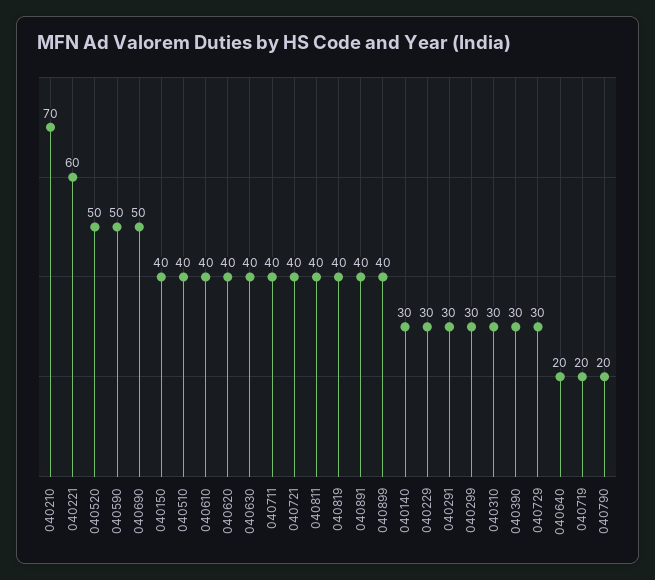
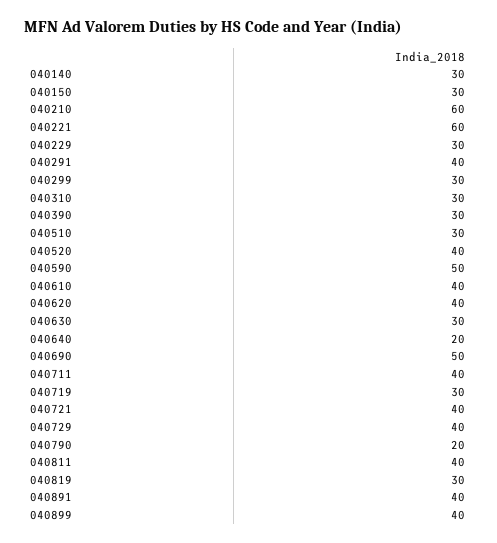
040210: 70 -> 60
040520: 50 -> 40
040150: 40 -> 30
040510: 40 -> 30
040630: 40 -> 30
040819: 40 -> 30
040291: 30 -> 40
040729: 30 -> 40
040719: 20 -> 30

